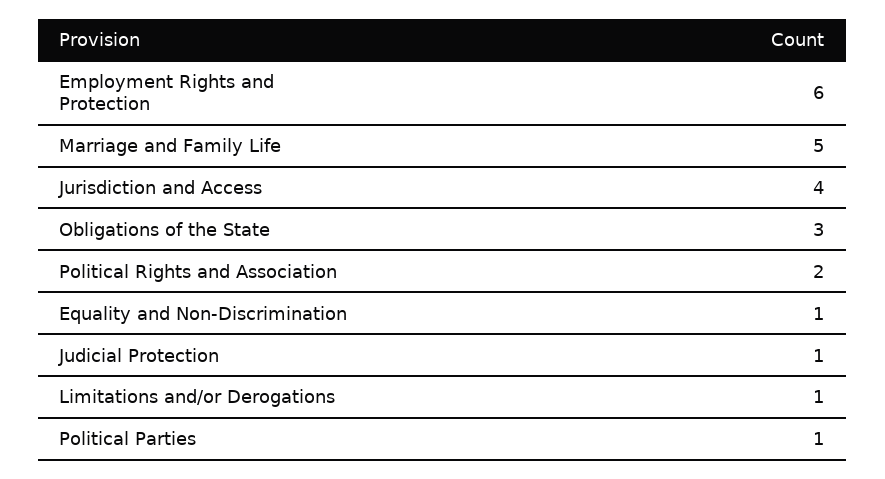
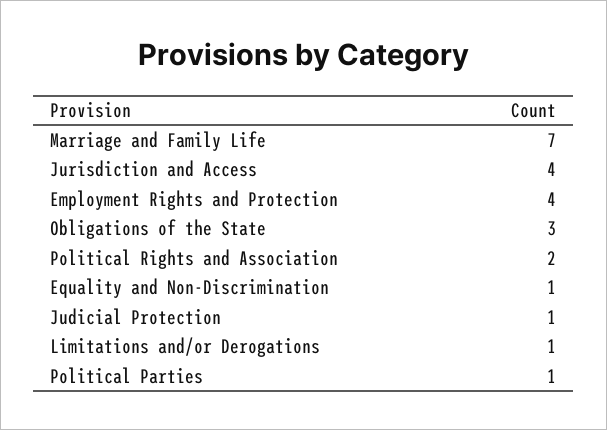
Employment Rights and Protection: 6 -> 4
Marriage and Family Life: 5 -> 7

